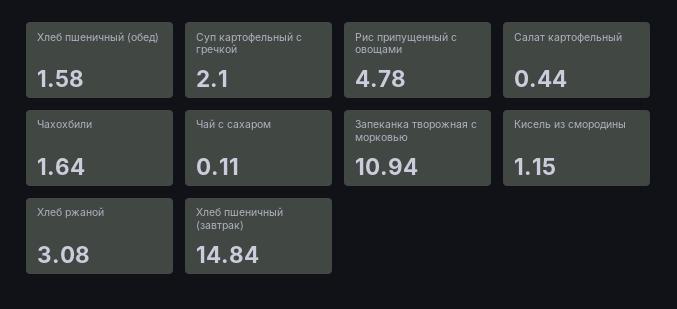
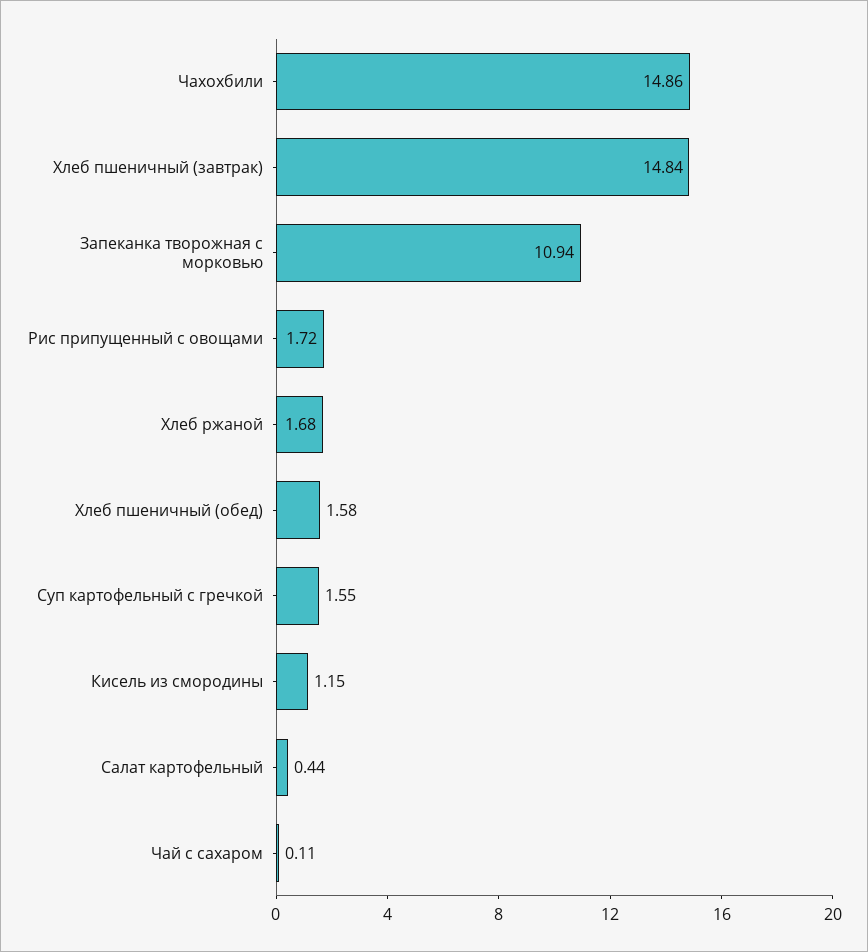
Суп картофельный с гречкой: 2.1 -> 1.55
Рис припущенный с овощами: 4.78 -> 1.72
Чахохбили: 1.64 -> 14.86
Хлеб ржаной: 3.08 -> 1.68

